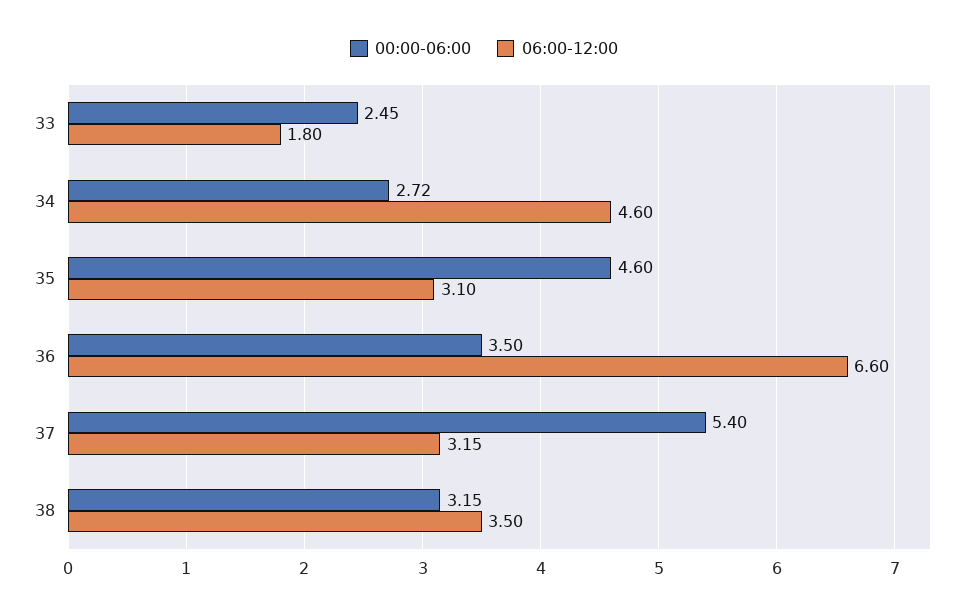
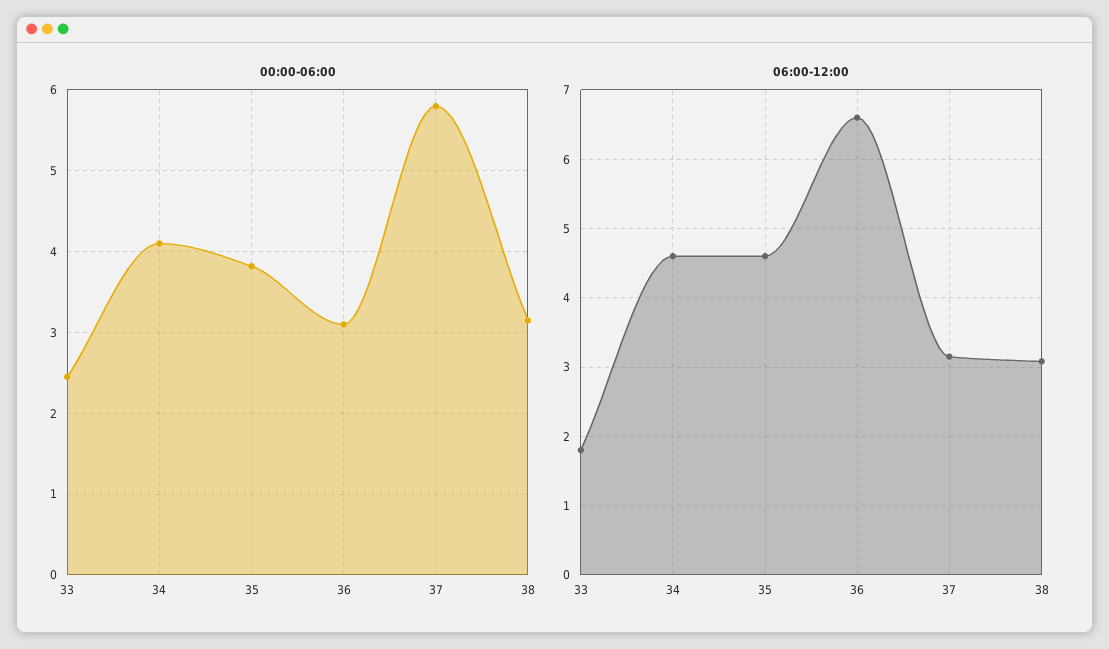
00:00-06:00, 34: 2.72 -> 4.1
00:00-06:00, 35: 4.6 -> 3.8
06:00-12:00, 35: 3.1 -> 4.6
00:00-06:00, 36: 3.5 -> 3.1
00:00-06:00, 37: 5.4 -> 5.8
06:00-12:00, 38: 3.5 -> 3.1

